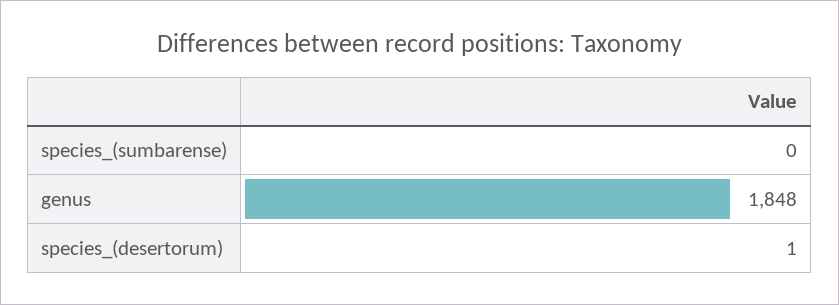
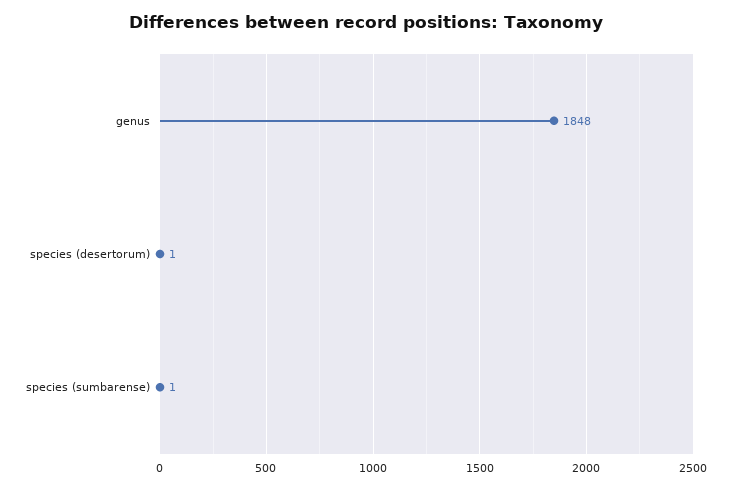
species_(sumbarense): 0 -> 1

